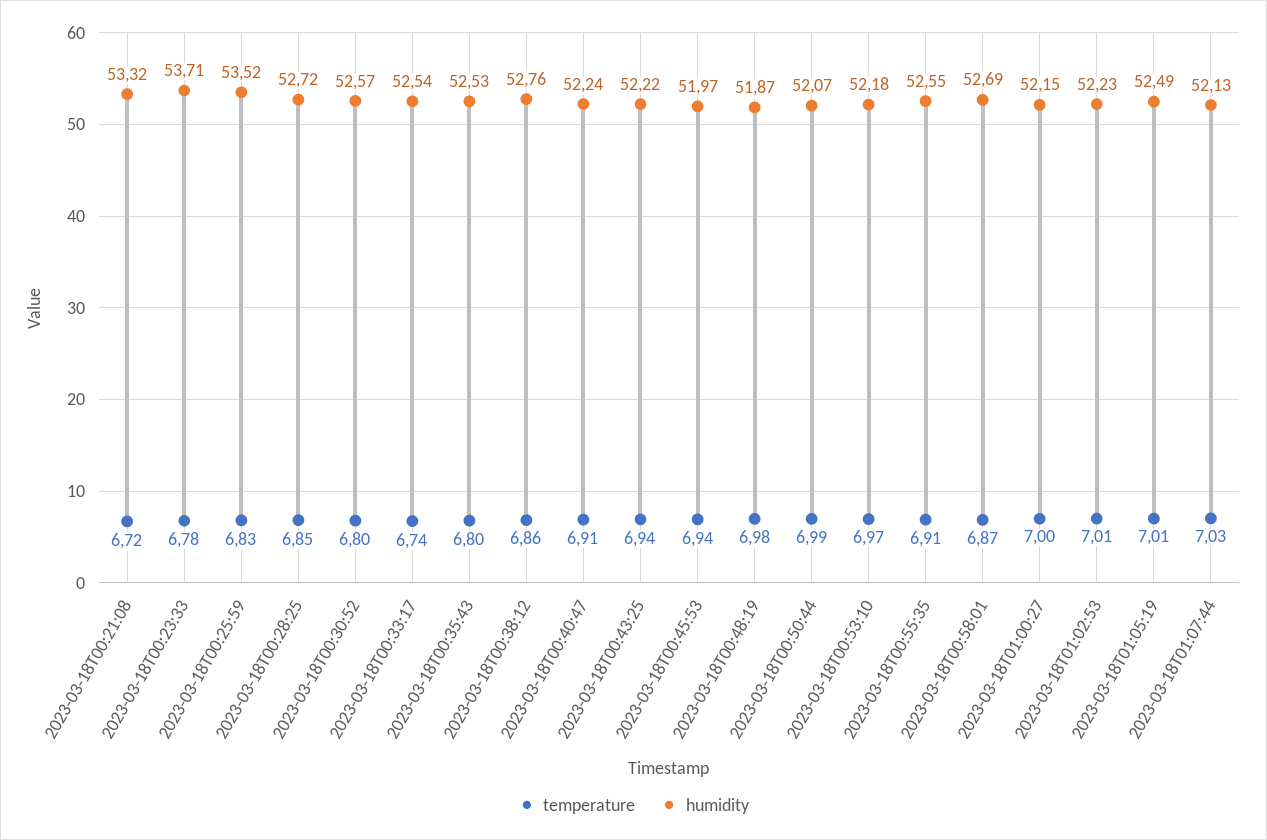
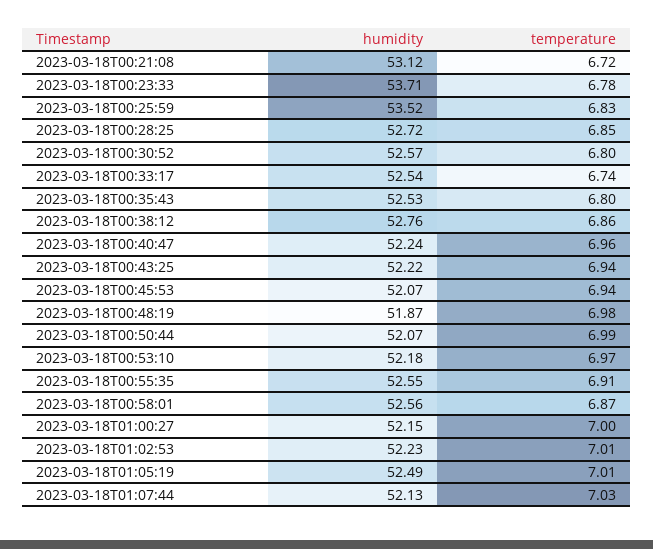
humidity, 2023-03-18T00:21:08: 53.32 -> 53.12
temperature, 2023-03-18T00:40:47: 6.91 -> 6.96
humidity, 2023-03-18T00:45:53: 51.97 -> 52.07
humidity, 2023-03-18T00:58:01: 52.69 -> 52.56

